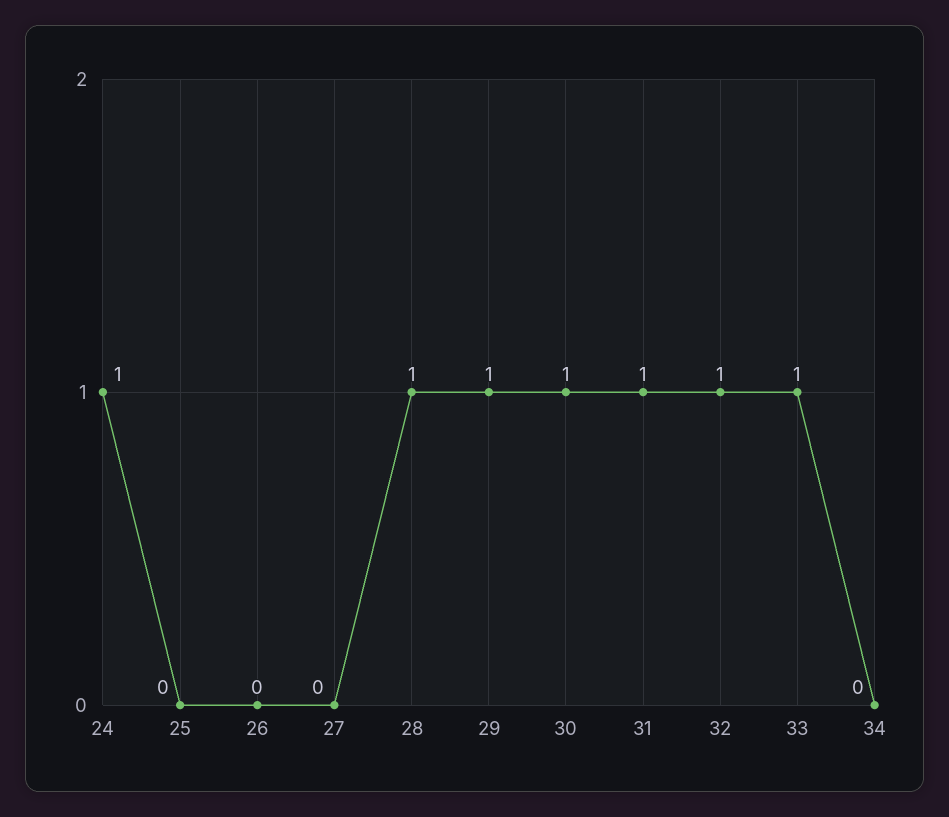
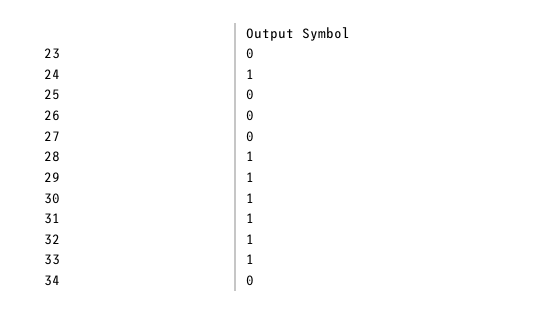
23: none -> 0

